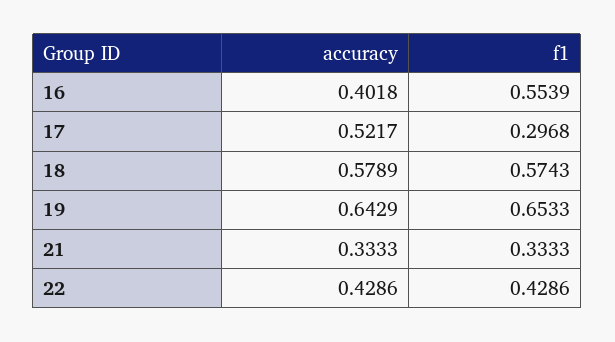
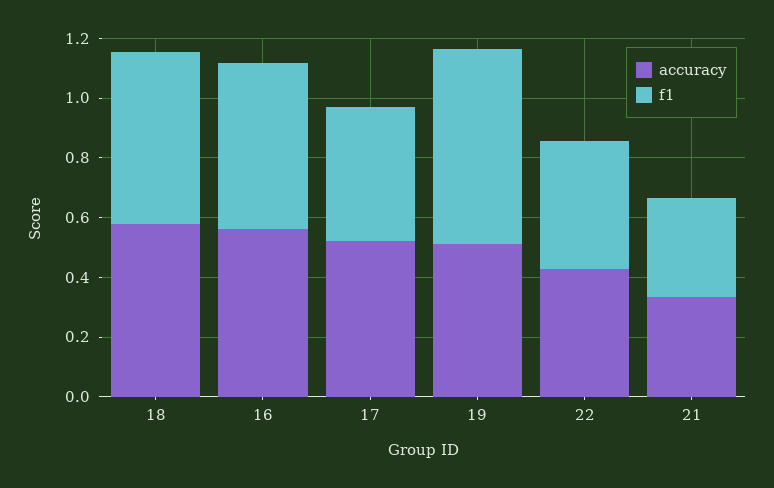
accuracy, 16: 0.4018 -> 0.55
f1, 17: 0.2968 -> 0.45
accuracy, 19: 0.6429 -> 0.5

